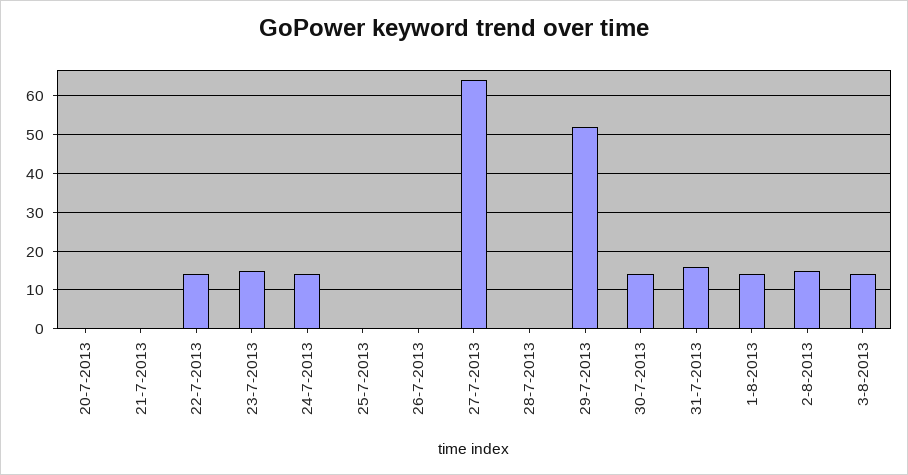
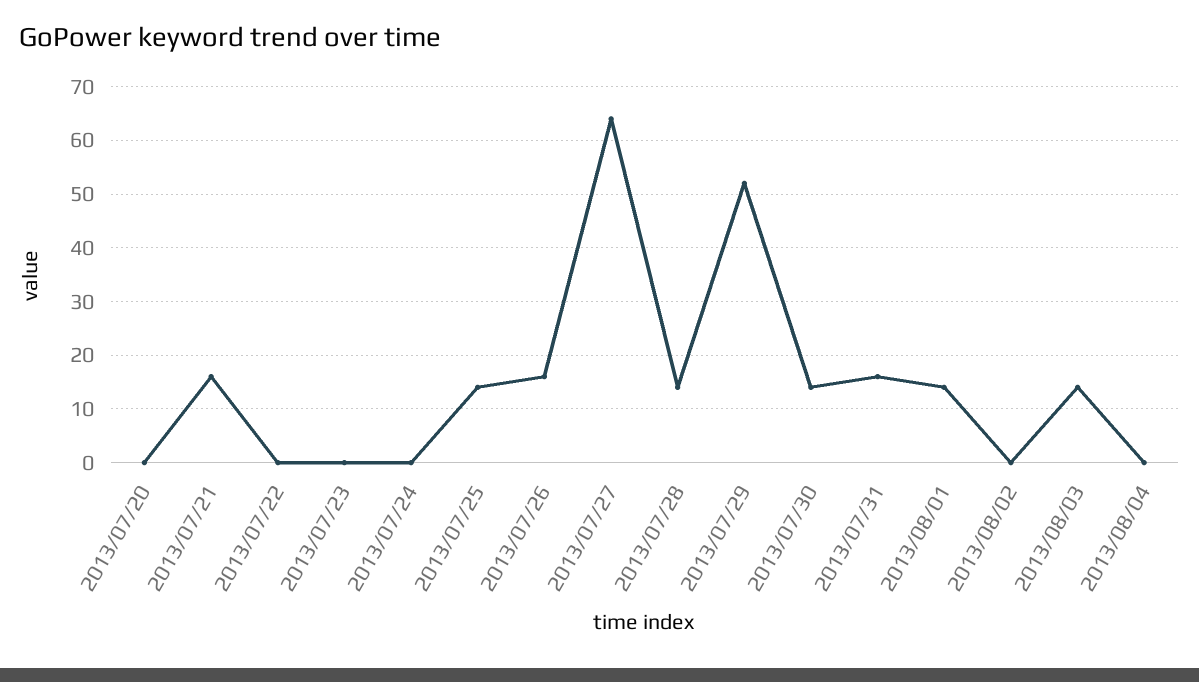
21-7-2013: 0 -> 15
22-7-2013: 15 -> 0
23-7-2013: 15 -> 0
24-7-2013: 15 -> 0
25-7-2013: 0 -> 15
26-7-2013: 0 -> 15
28-7-2013: 0 -> 15
2-8-2013: 15 -> 0
2013/08/04: none -> 0

